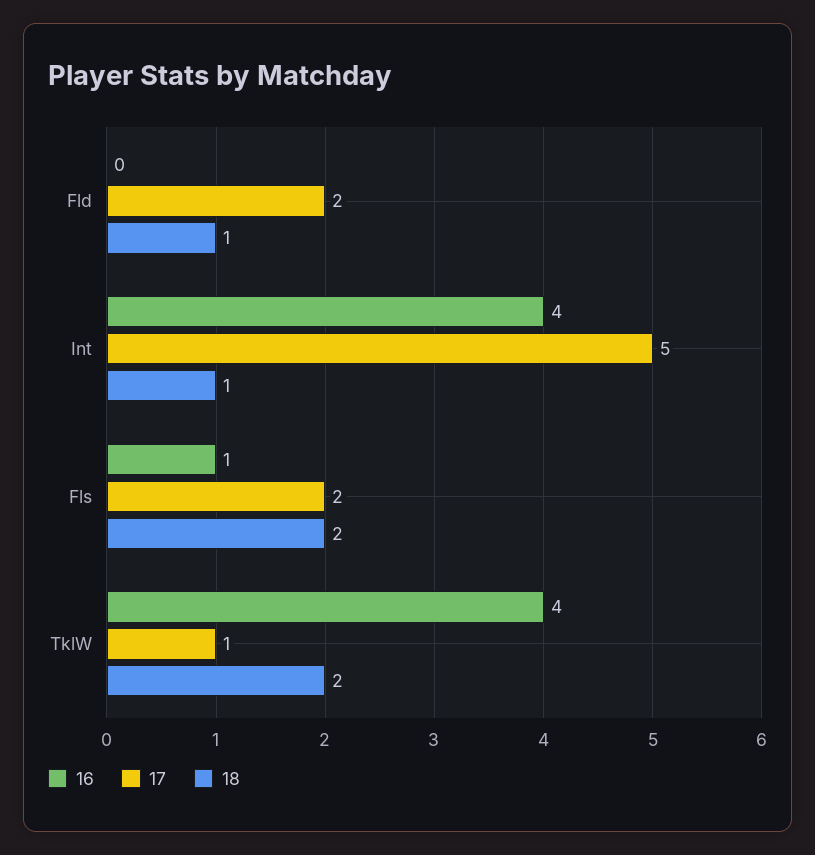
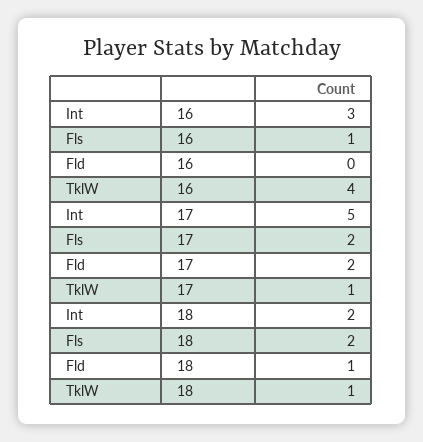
16, Int: 4 -> 3
18, Int: 1 -> 2
18, TklW: 2 -> 1

